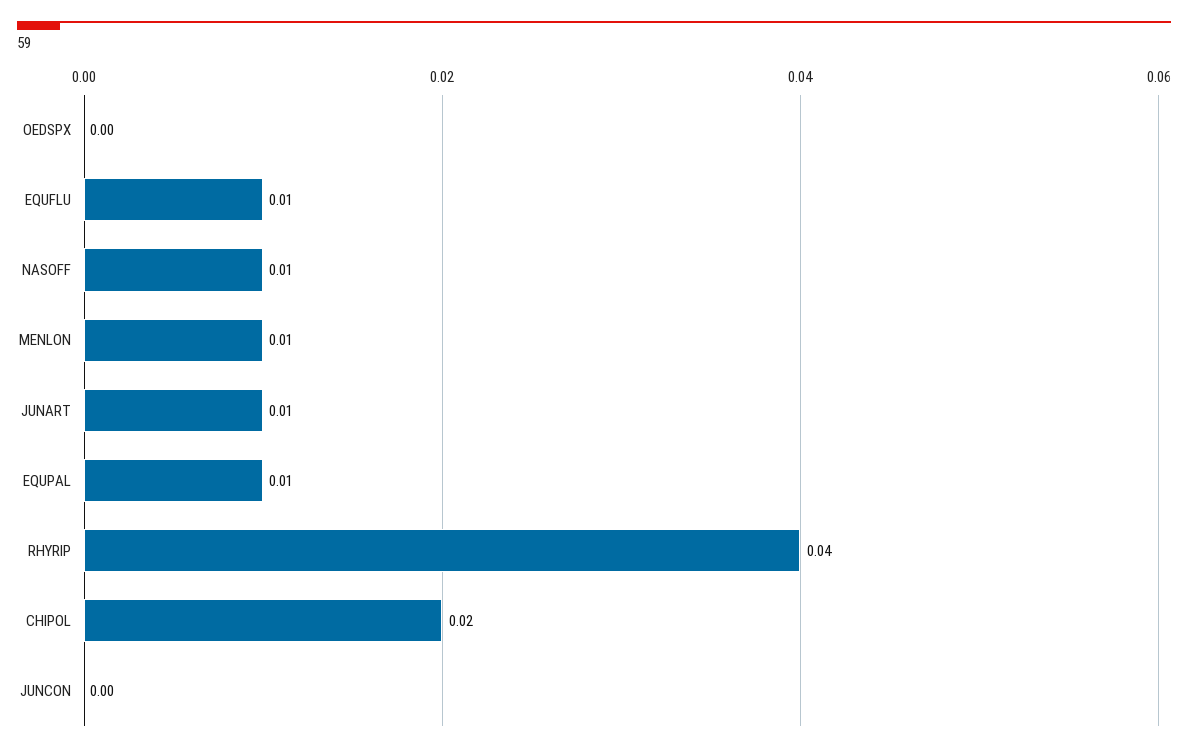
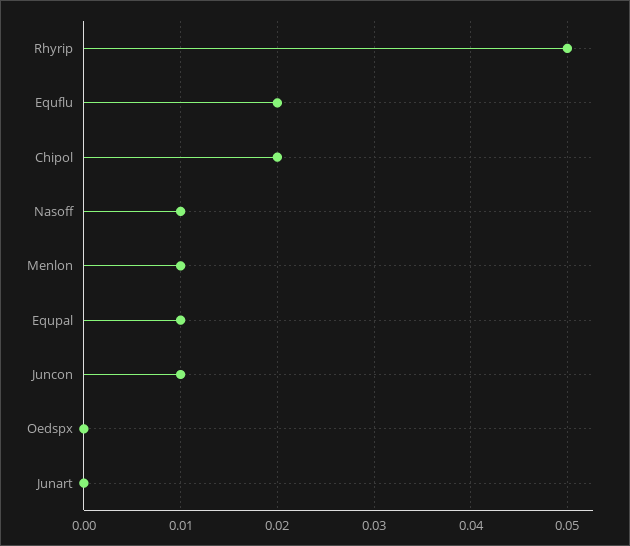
EQUFLU: 0.01 -> 0.02
JUNART: 0.01 -> 0
RHYRIP: 0.04 -> 0.05
JUNCON: 0 -> 0.01

